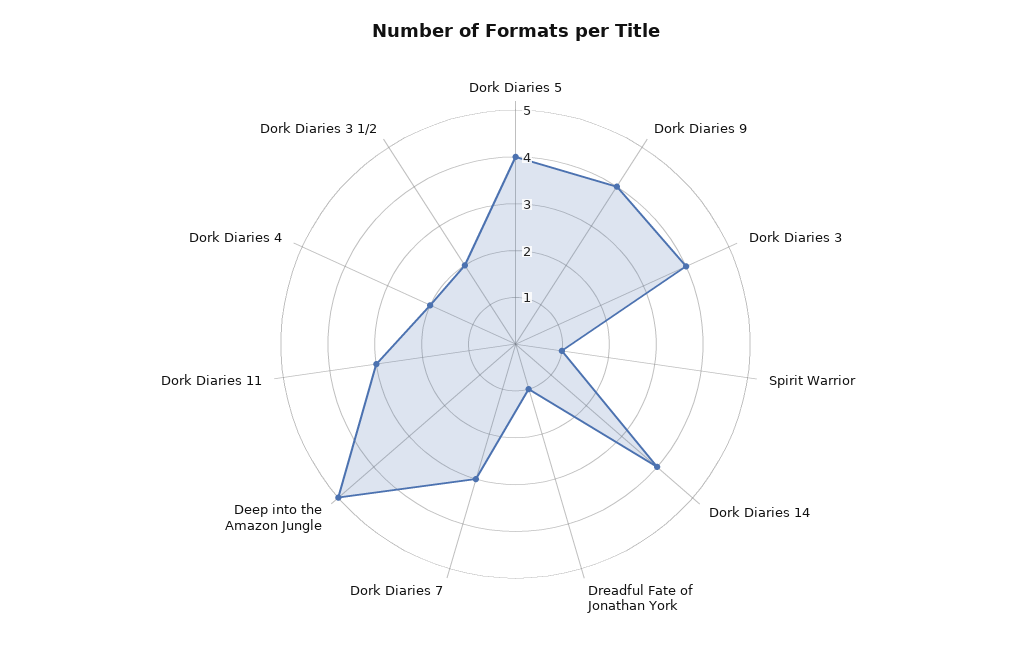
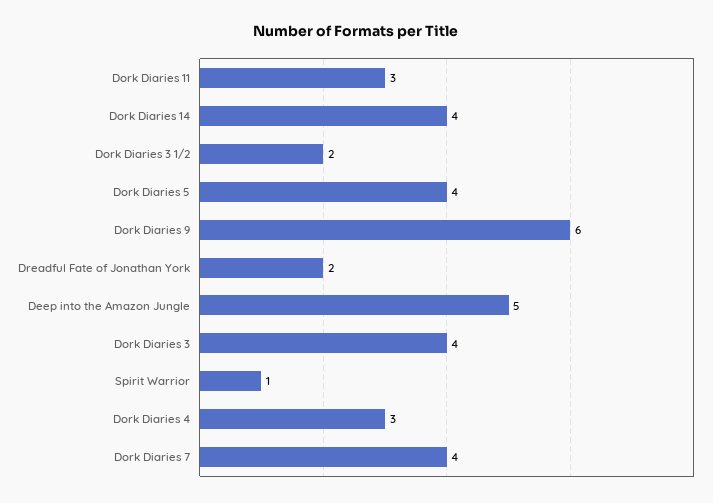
Dork Diaries 9: 4 -> 6
Dreadful Fate of Jonathan York: 1 -> 2
Dork Diaries 7: 3 -> 4
Dork Diaries 4: 2 -> 3

